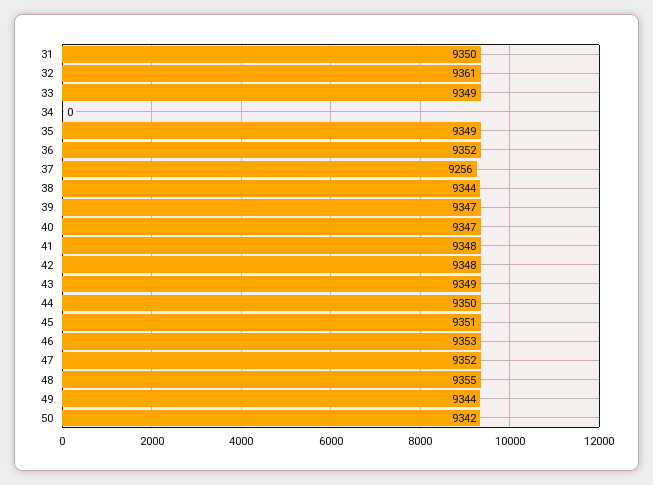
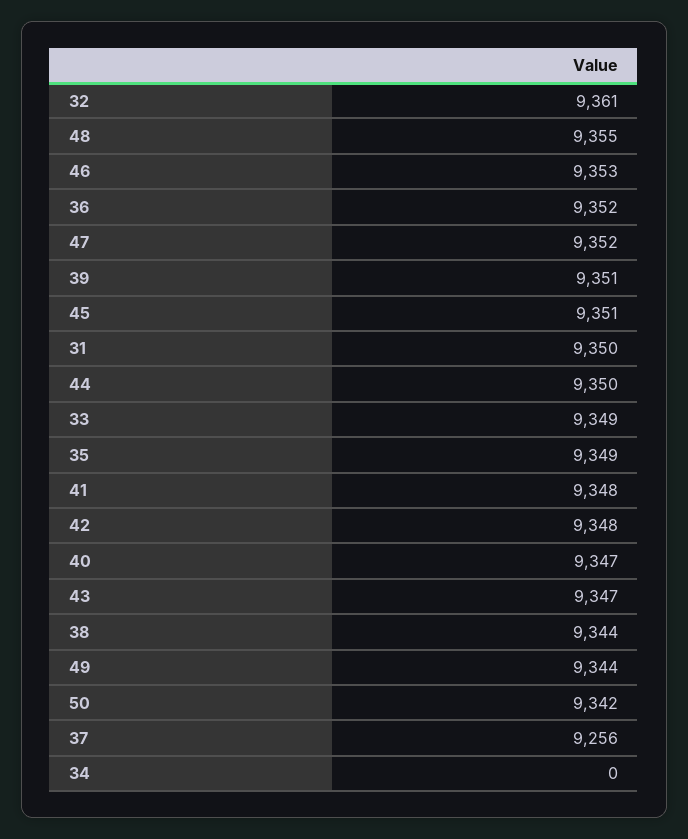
39: 9347 -> 9351
43: 9349 -> 9347

